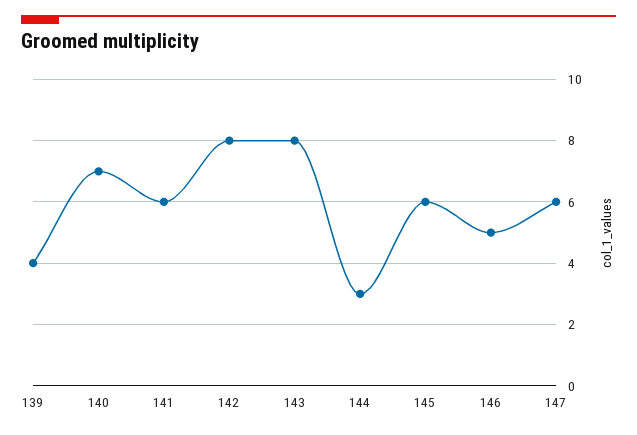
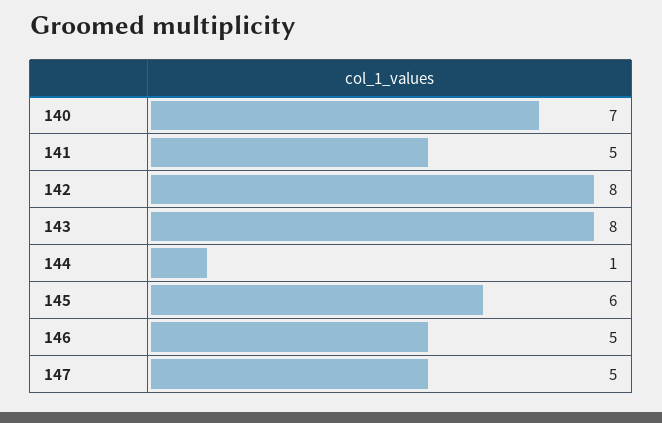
139: 4 -> none
141: 6 -> 5
144: 3 -> 1
147: 6 -> 5

